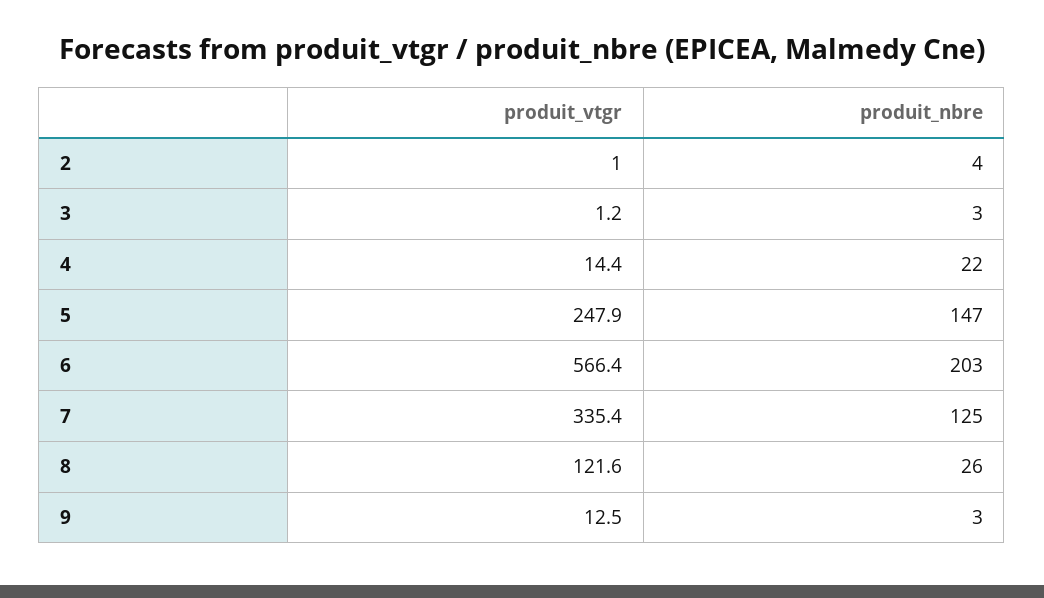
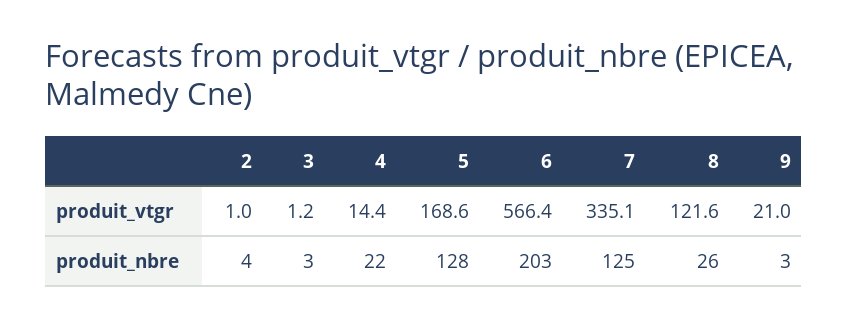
produit_vtgr, 5: 247.9 -> 168.6
produit_nbre, 5: 147 -> 128
produit_vtgr, 7: 335.4 -> 335.1
produit_vtgr, 9: 12.5 -> 21

